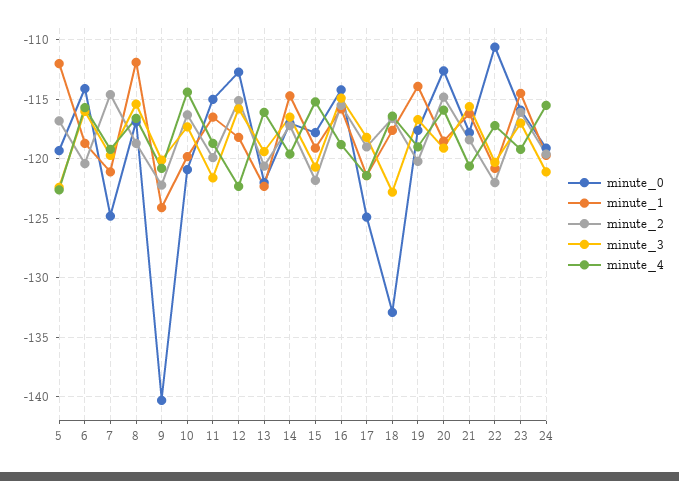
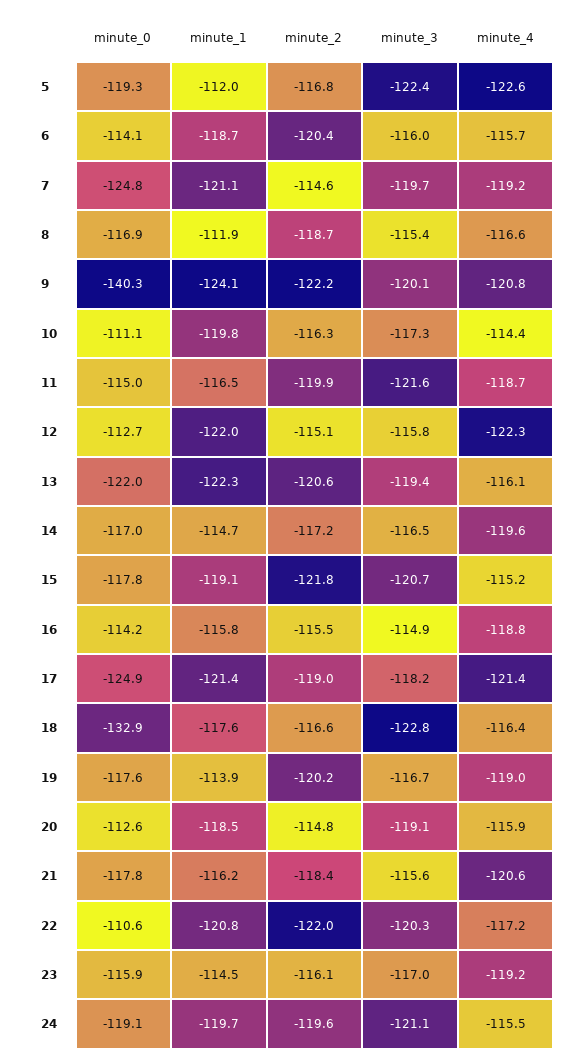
minute_0, 10: -121 -> -111.1
minute_1, 12: -118 -> -122

